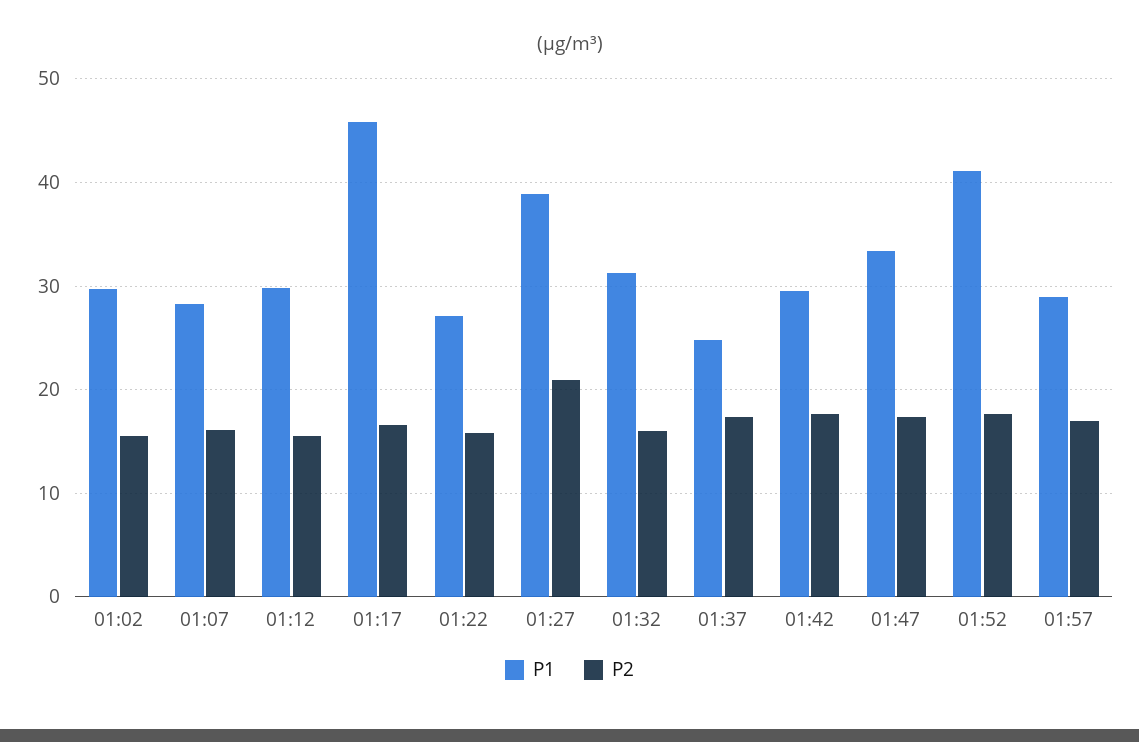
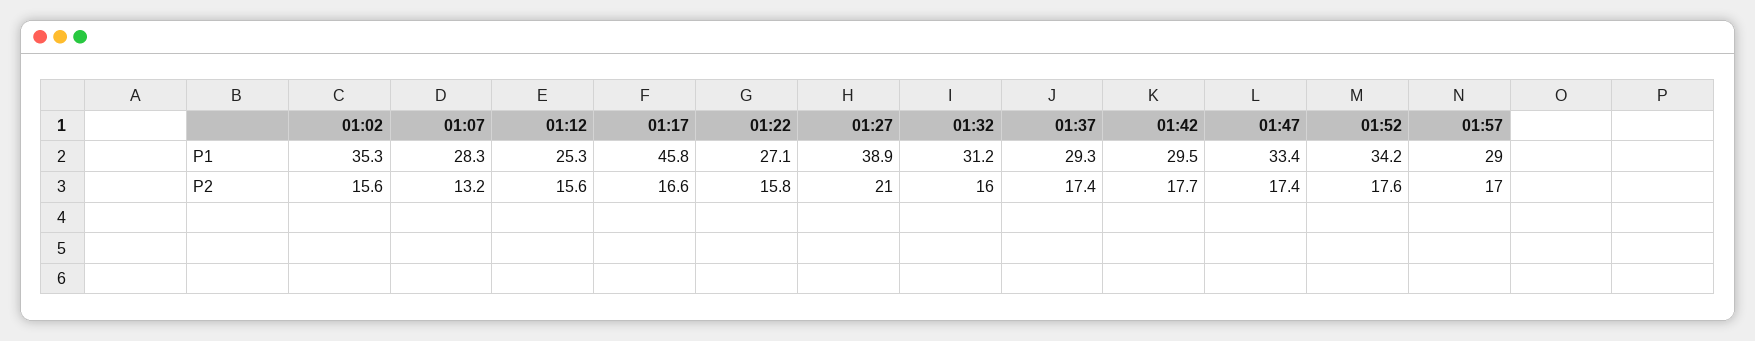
P1, 01:02: 30 -> 35.3
P2, 01:07: 16 -> 13.2
P1, 01:12: 30 -> 25.3
P1, 01:37: 25 -> 29.3
P1, 01:52: 41 -> 34.2

